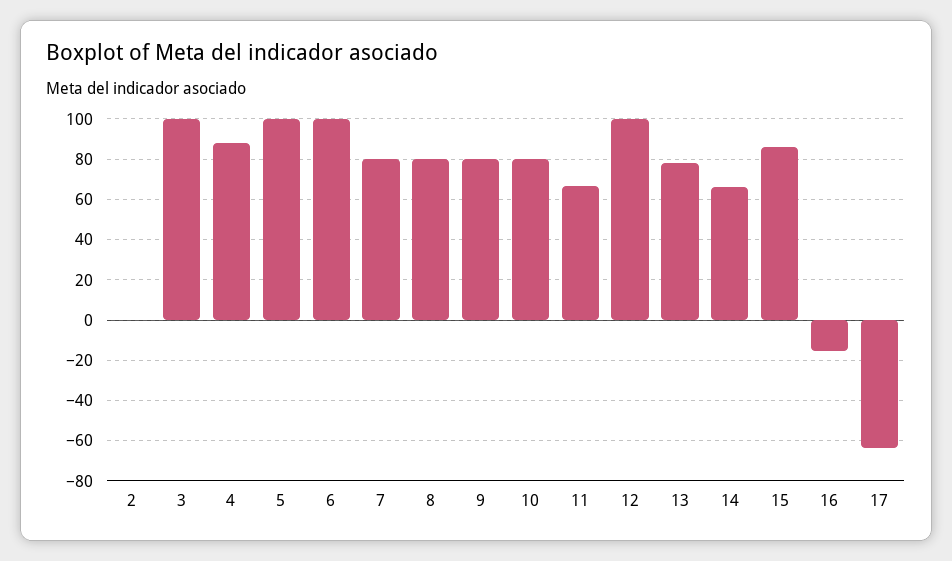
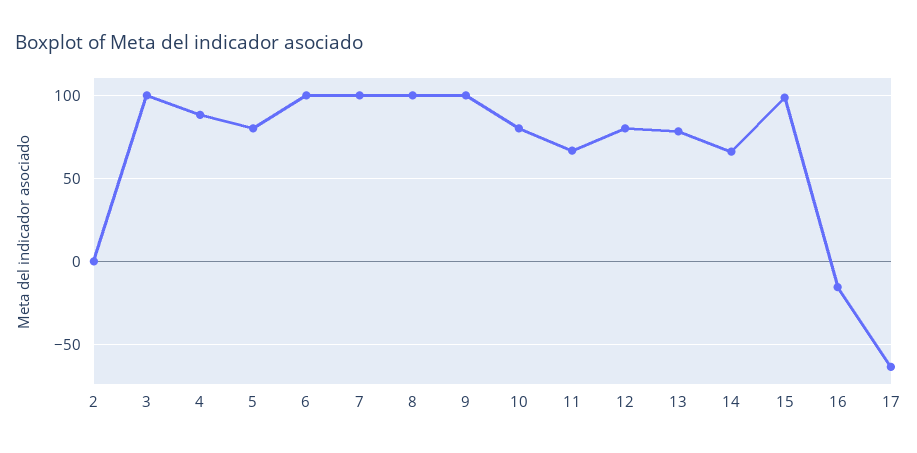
5: 100 -> 80
7: 80 -> 100
8: 80 -> 100
9: 80 -> 100
12: 100 -> 80
15: 85 -> 100

